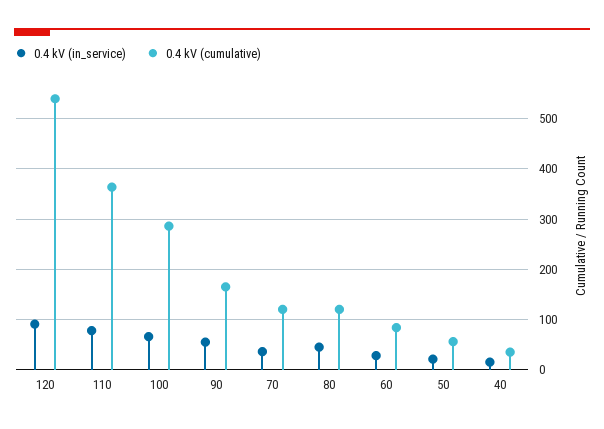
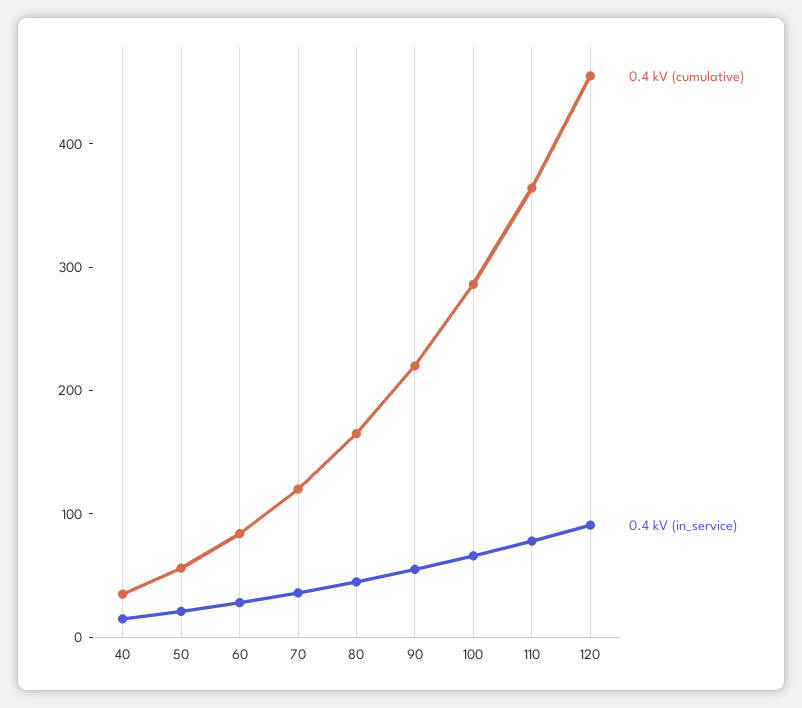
0.4 kV (cumulative), 120: 540 -> 460
0.4 kV (cumulative), 90: 160 -> 220
0.4 kV (cumulative), 80: 120 -> 160

